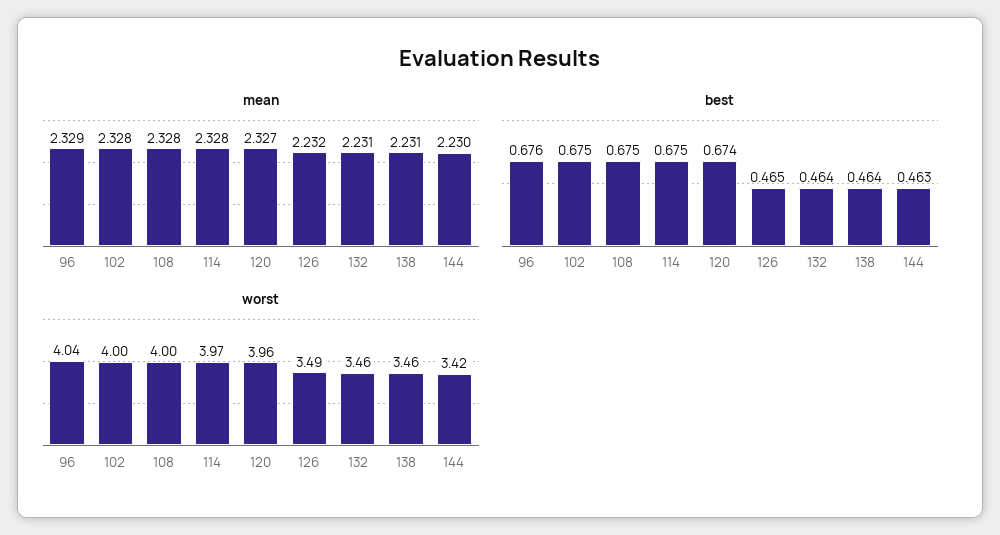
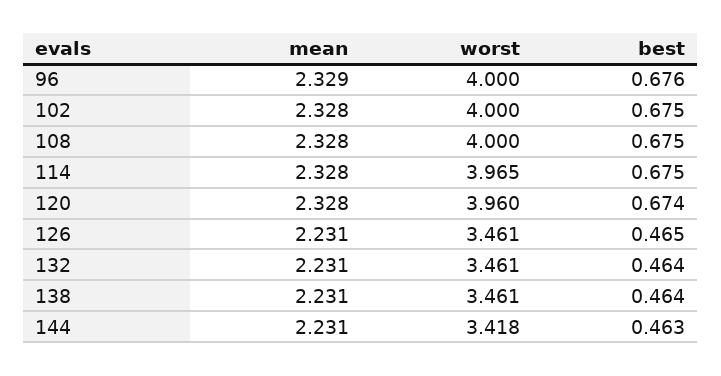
mean, 120: 2.327 -> 2.328
mean, 126: 2.232 -> 2.231
mean, 144: 2.23 -> 2.231
worst, 96: 4.04 -> 4
worst, 126: 3.49 -> 3.461

